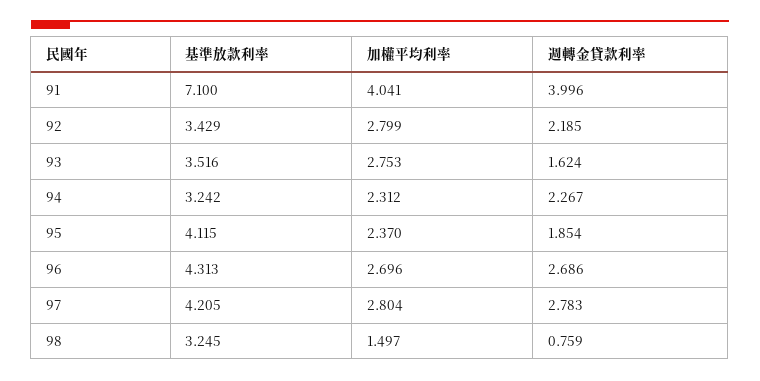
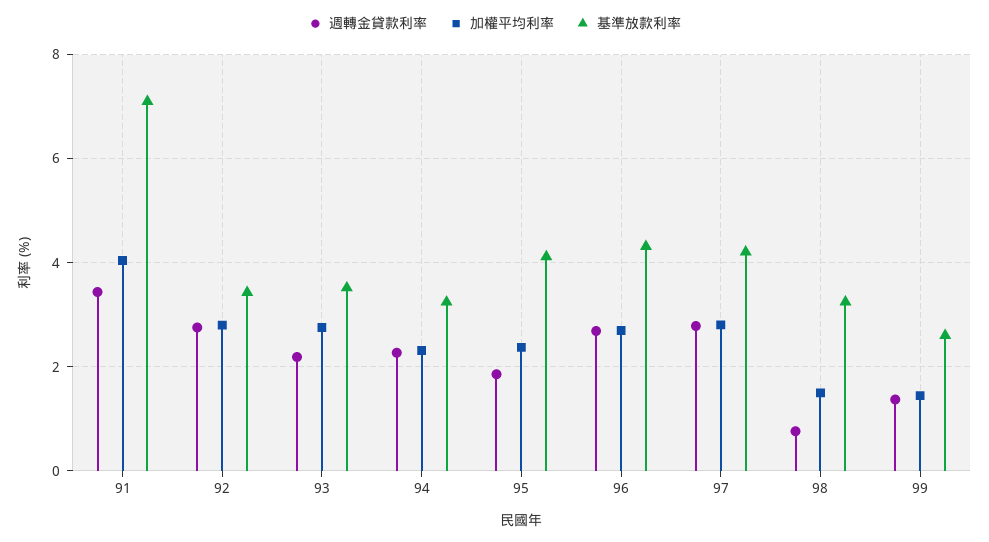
週轉金貸款利率, 91: 3.996 -> 3.4
週轉金貸款利率, 92: 2.185 -> 2.8
週轉金貸款利率, 93: 1.624 -> 2.2
週轉金貸款利率, 99: none -> 1.4
加權平均利率, 99: none -> 1.4
基準放款利率, 99: none -> 2.6

